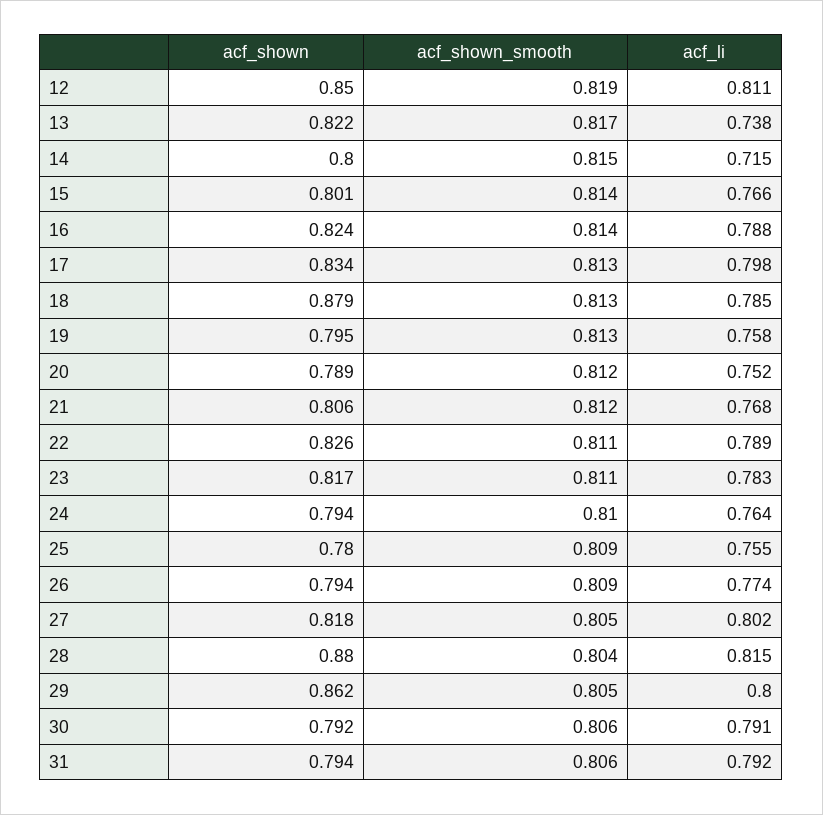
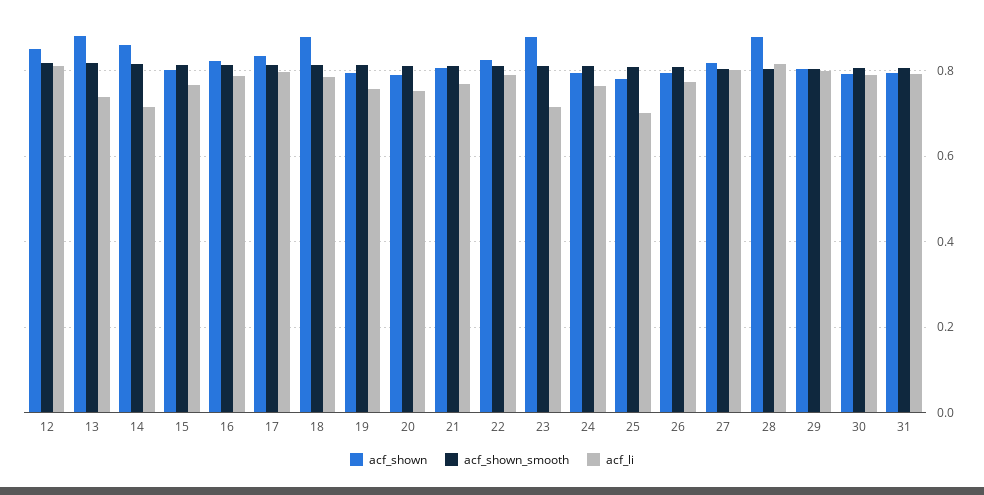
acf_shown, 13: 0.822 -> 0.88
acf_shown, 14: 0.8 -> 0.86
acf_shown, 23: 0.817 -> 0.88
acf_li, 23: 0.783 -> 0.72
acf_li, 25: 0.755 -> 0.7
acf_shown, 29: 0.862 -> 0.8

